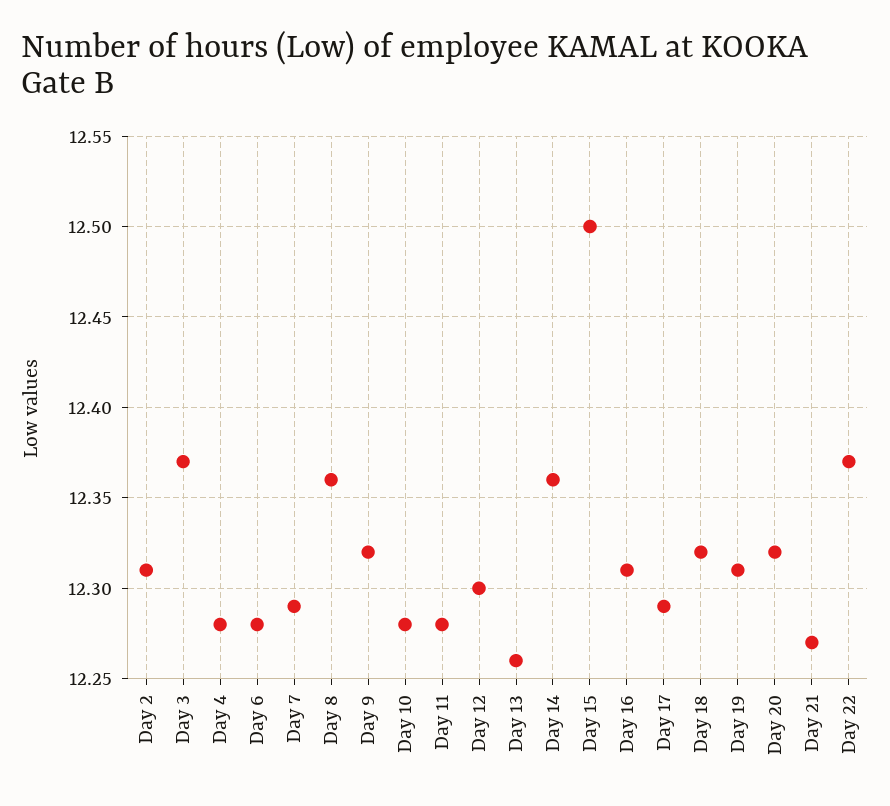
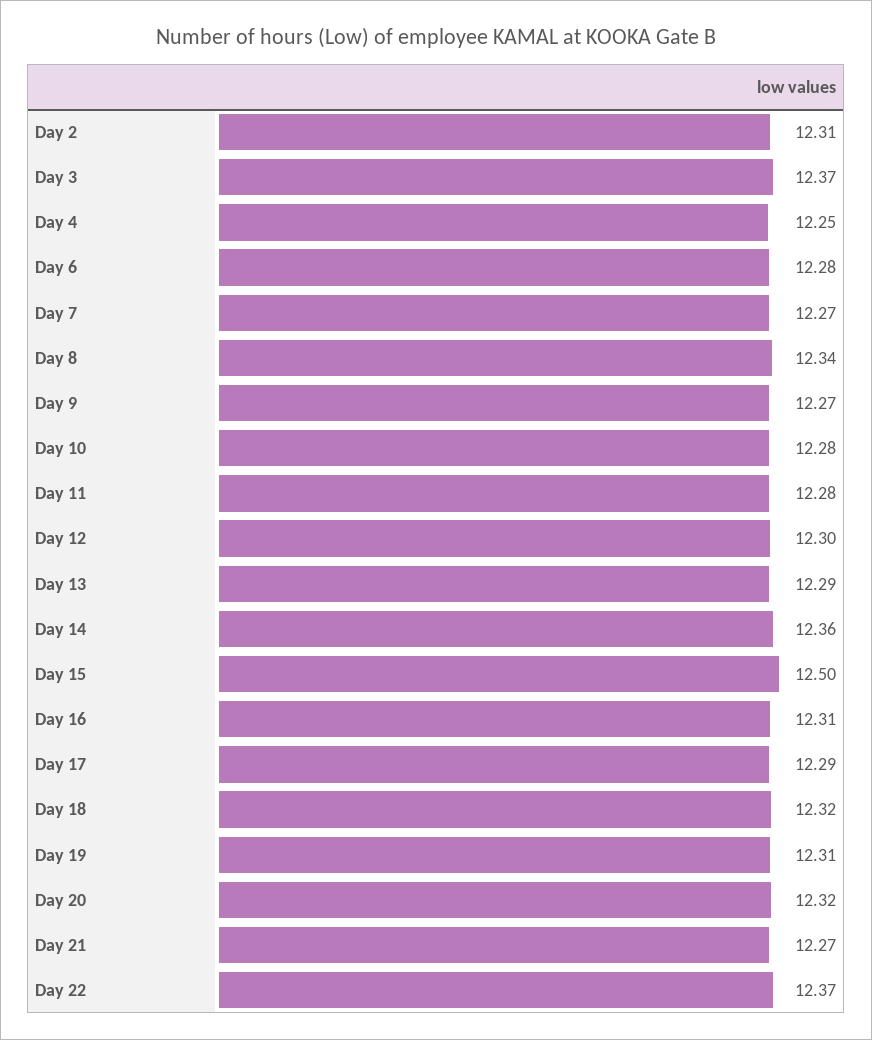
Day 4: 12.28 -> 12.25
Day 7: 12.29 -> 12.27
Day 8: 12.36 -> 12.34
Day 9: 12.32 -> 12.27
Day 13: 12.26 -> 12.29

